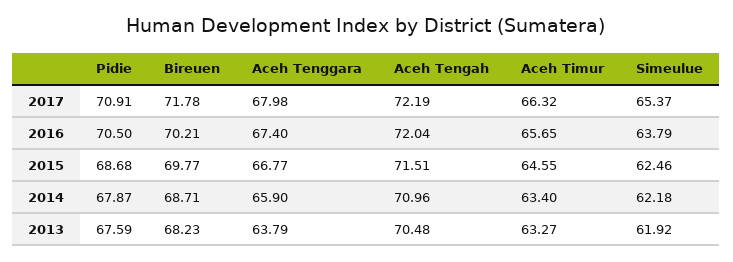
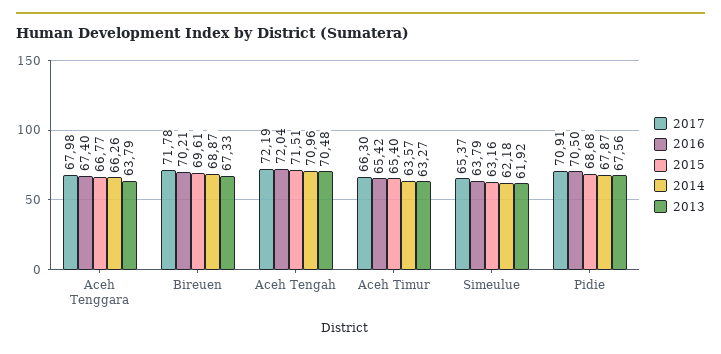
2017, Aceh Timur: 66.32 -> 66.3
2016, Aceh Timur: 65.65 -> 65.42
2015, Bireuen: 69.77 -> 69.61
2015, Aceh Timur: 64.55 -> 65.4
2015, Simeulue: 62.46 -> 63.16
2014, Bireuen: 68.71 -> 68.87
2014, Aceh Tenggara: 65.9 -> 66.26
2014, Aceh Timur: 63.4 -> 63.57
2013, Pidie: 67.59 -> 67.56
2013, Bireuen: 68.23 -> 67.33

